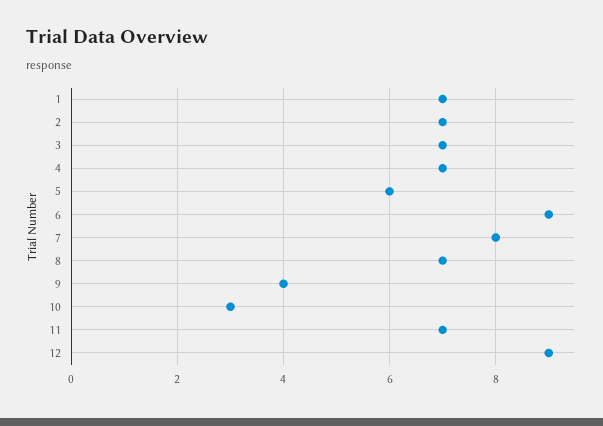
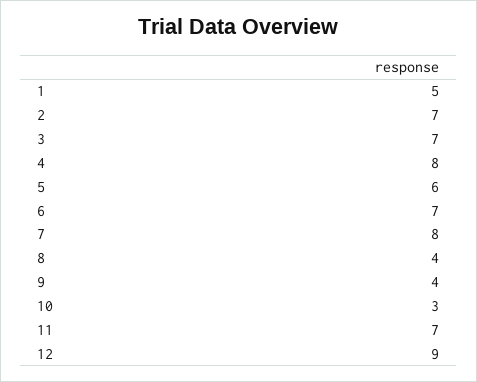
1: 7 -> 5
4: 7 -> 8
6: 9 -> 7
8: 7 -> 4

